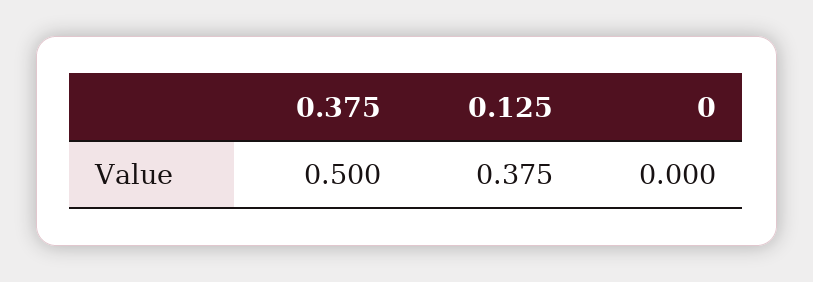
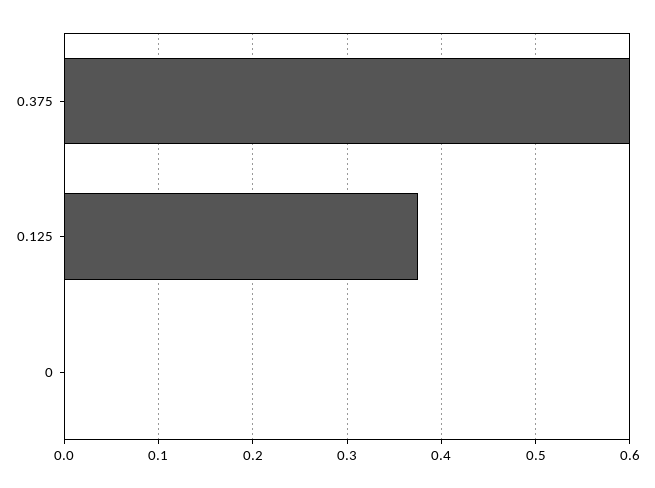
0.375: 0.5 -> 0.6

